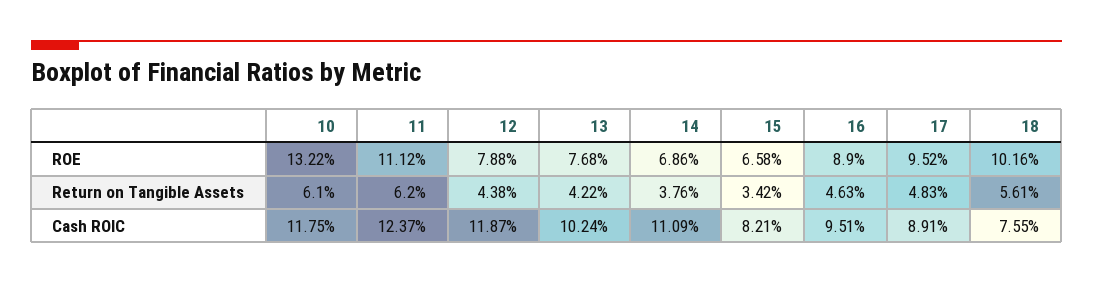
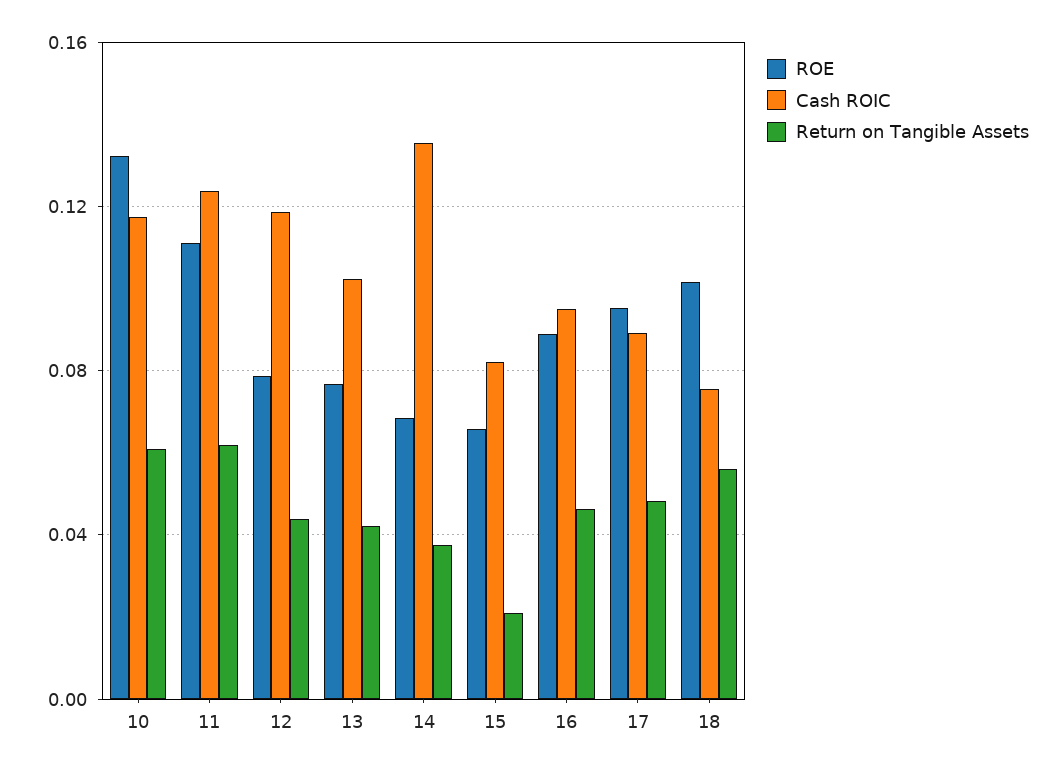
Return on Tangible Assets, 15: 0.0342 -> 0.02
Cash ROIC, 14: 0.1109 -> 0.135

